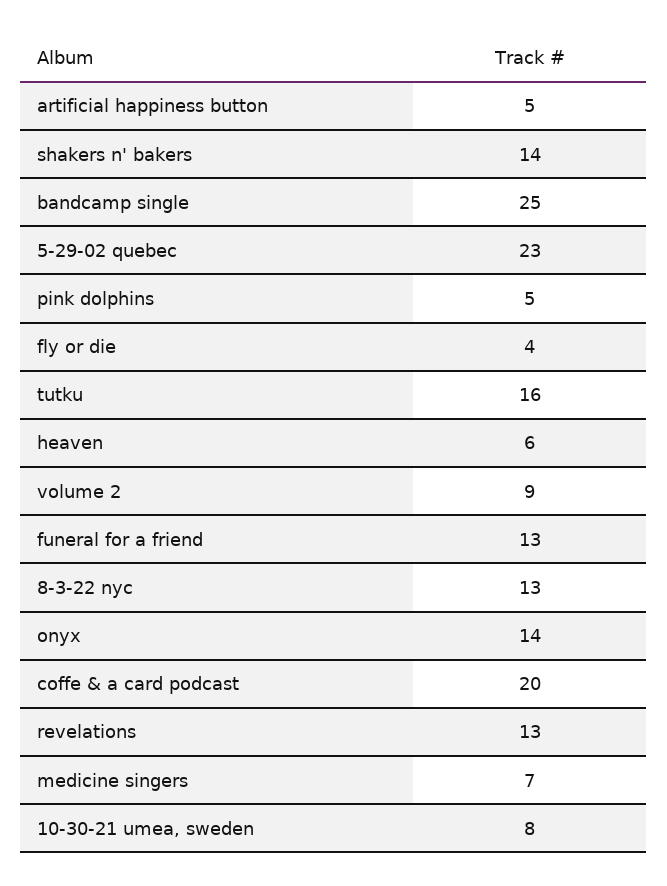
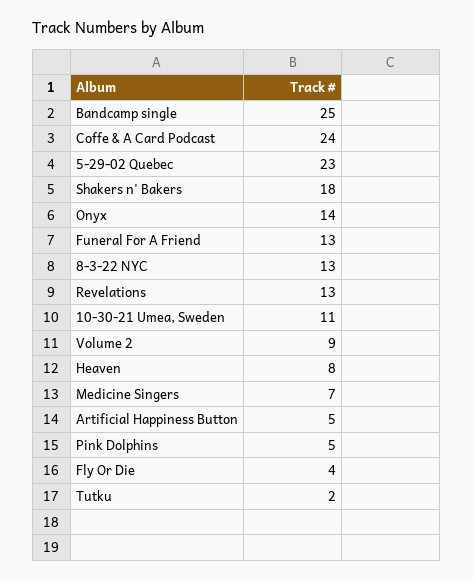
shakers n' bakers: 14 -> 18
tutku: 16 -> 2
heaven: 6 -> 8
coffe & a card podcast: 20 -> 24
10-30-21 umea, sweden: 8 -> 11

